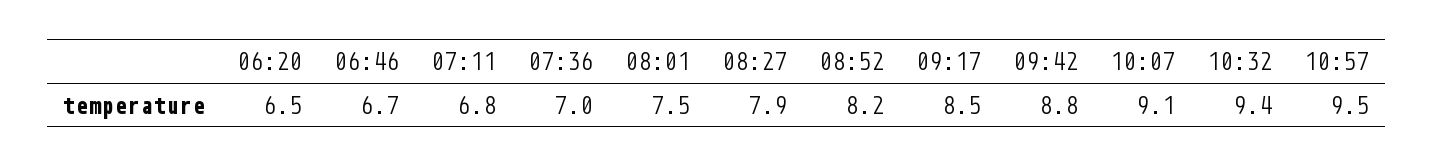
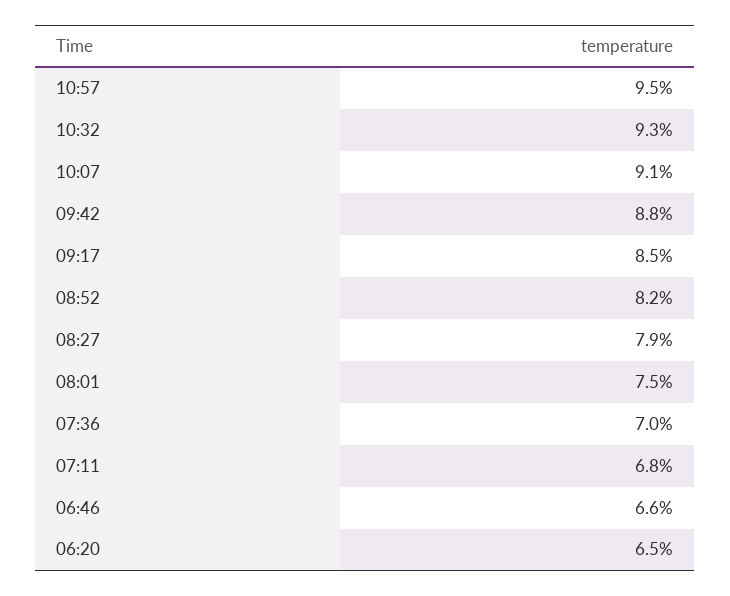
06:46: 6.7 -> 6.6
10:32: 9.4 -> 9.3

